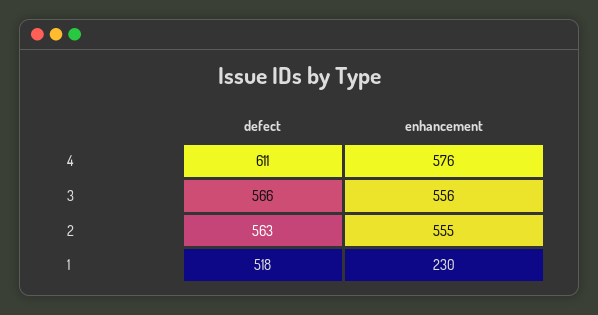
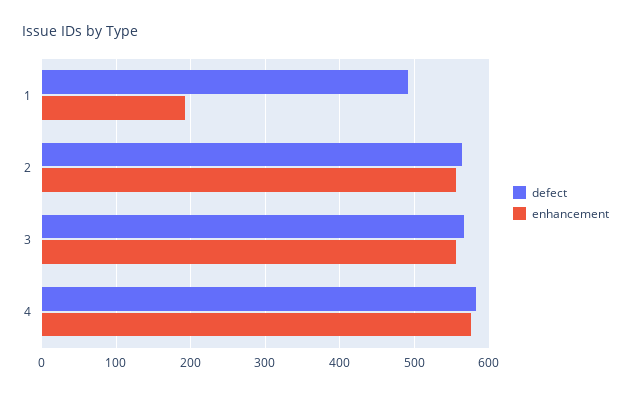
defect, 4: 611 -> 580
defect, 1: 518 -> 490
enhancement, 1: 230 -> 190

